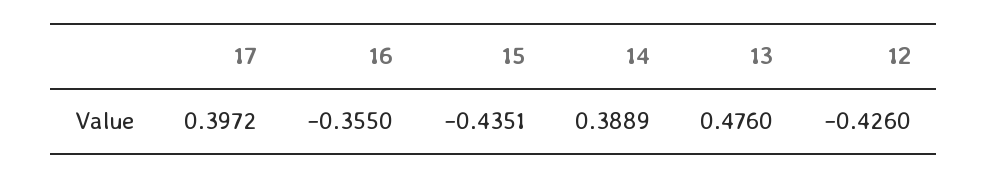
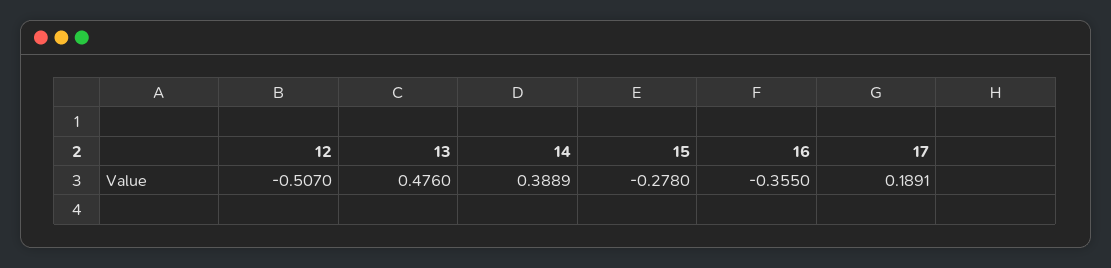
17: 0.3972 -> 0.1891
15: -0.4351 -> -0.278
12: -0.426 -> -0.507

